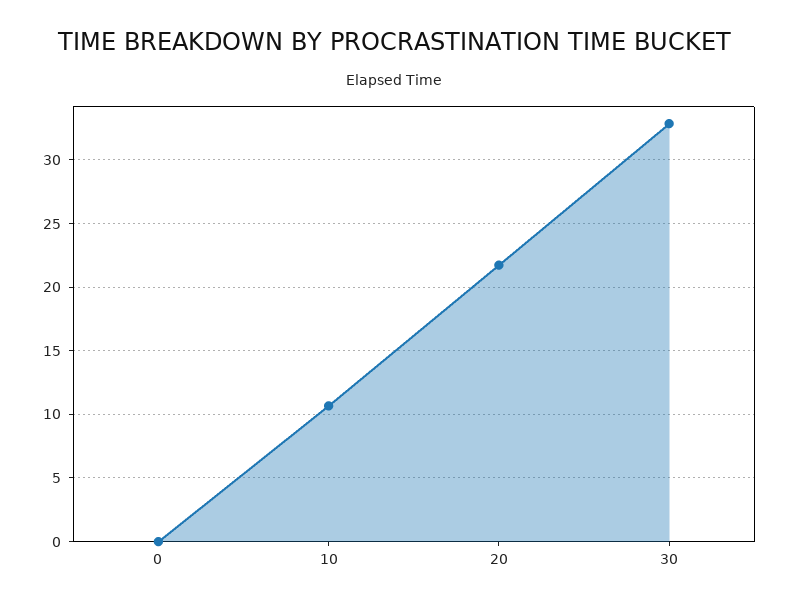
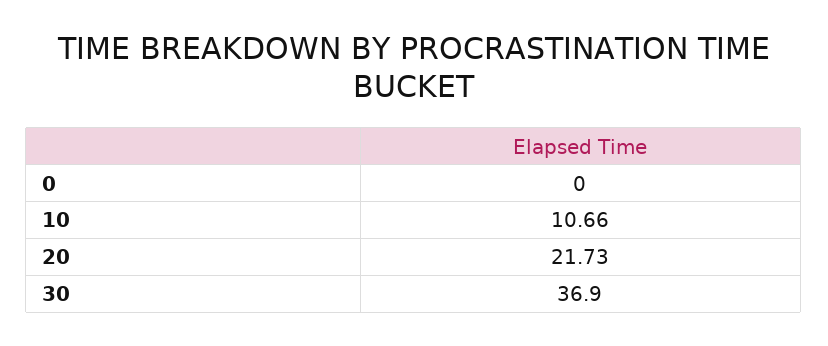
30: 33 -> 36.9

